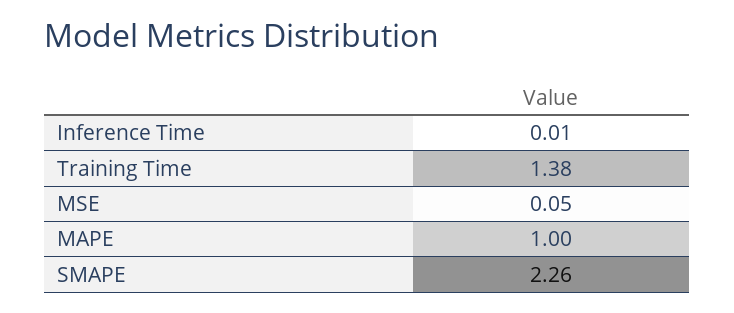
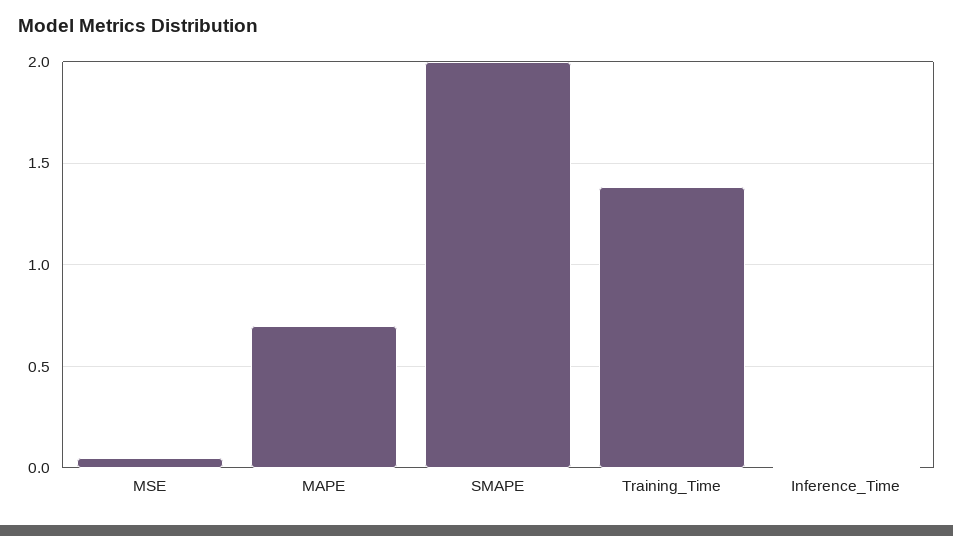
MAPE: 1 -> 0.7
SMAPE: 2.26 -> 2

